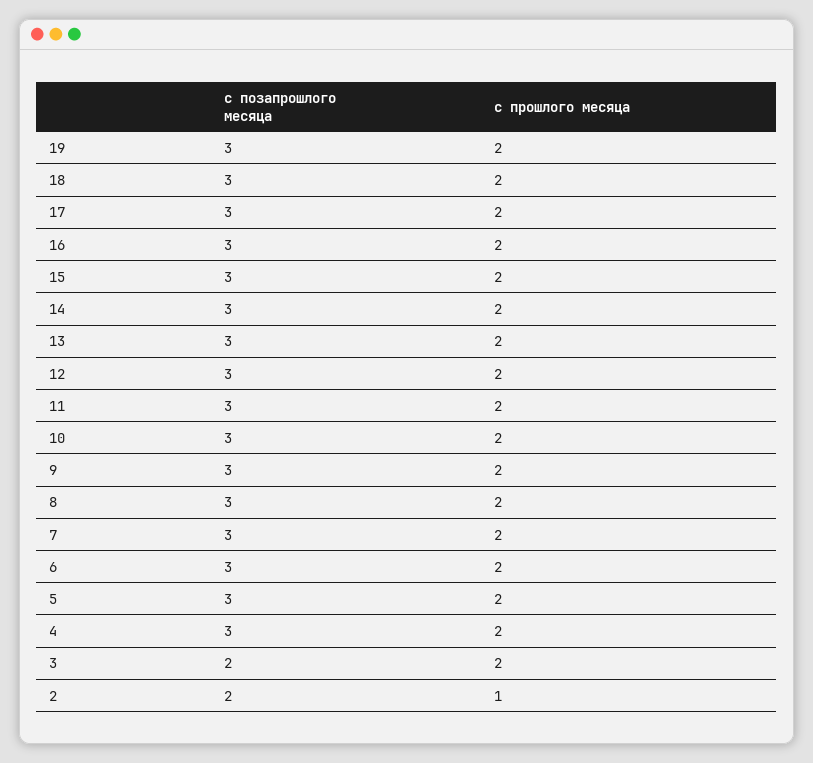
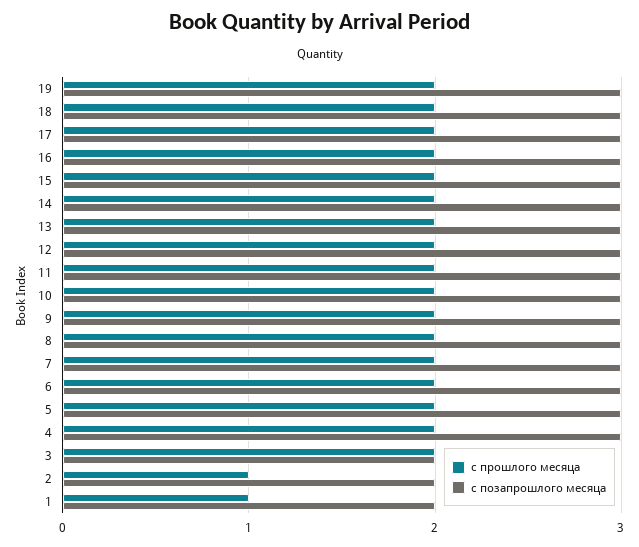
с прошлого месяца, 1: none -> 1
с позапрошлого месяца, 1: none -> 2

